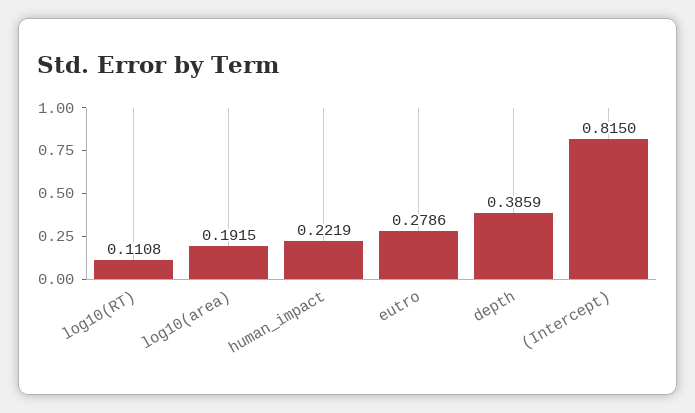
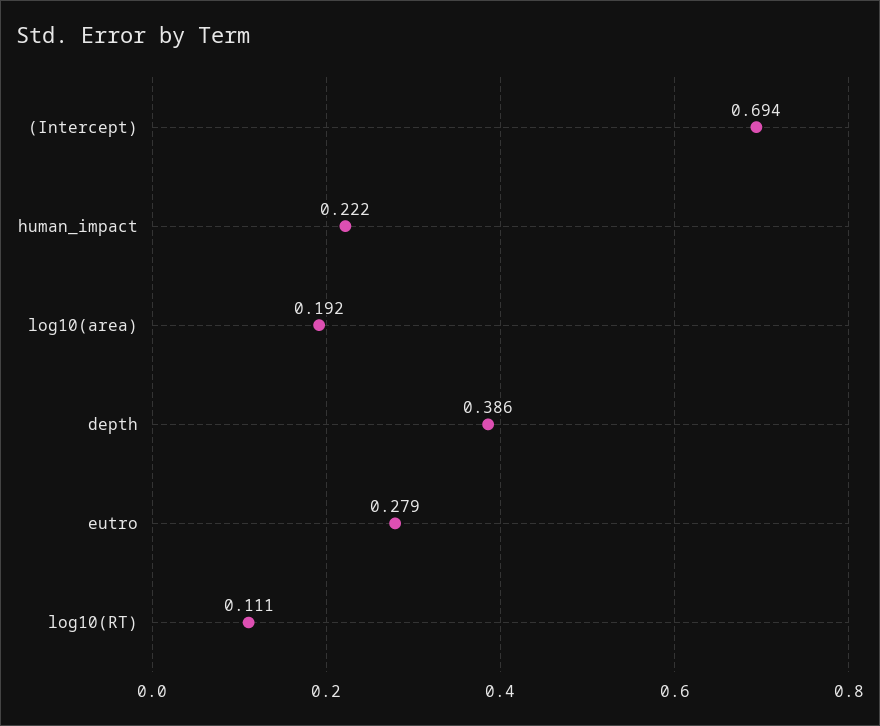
(Intercept): 0.815 -> 0.694

